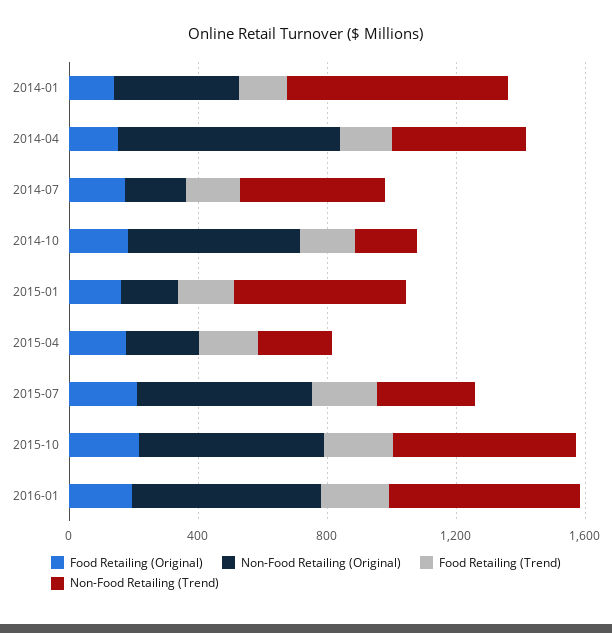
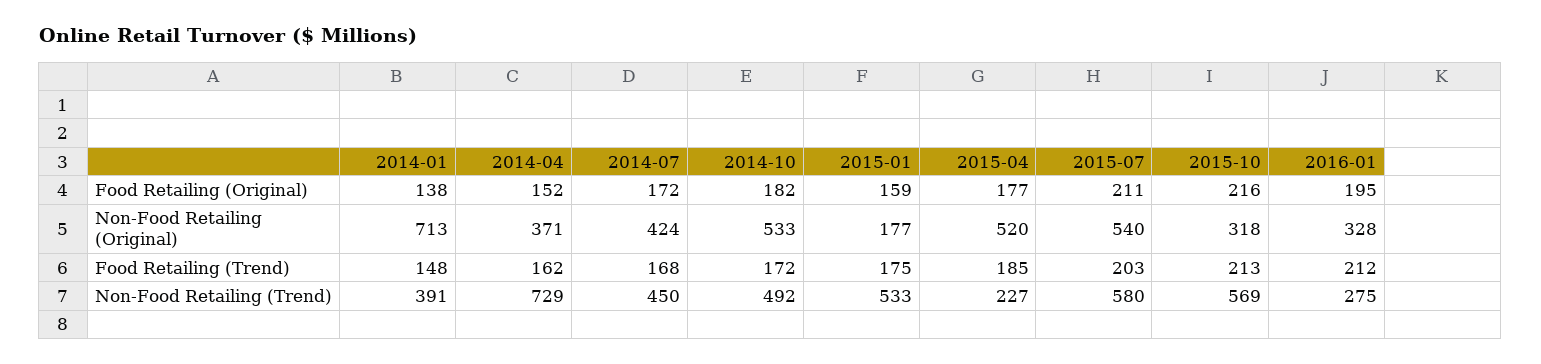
Non-Food Retailing (Original), 2014-01: 400 -> 713
Non-Food Retailing (Trend), 2014-01: 700 -> 391
Non-Food Retailing (Original), 2014-04: 700 -> 371
Non-Food Retailing (Trend), 2014-04: 400 -> 729
Non-Food Retailing (Original), 2014-07: 200 -> 424
Non-Food Retailing (Trend), 2014-10: 200 -> 492
Non-Food Retailing (Original), 2015-04: 200 -> 520
Non-Food Retailing (Trend), 2015-07: 300 -> 580
Non-Food Retailing (Original), 2015-10: 600 -> 318
Non-Food Retailing (Original), 2016-01: 600 -> 328
Non-Food Retailing (Trend), 2016-01: 600 -> 275

